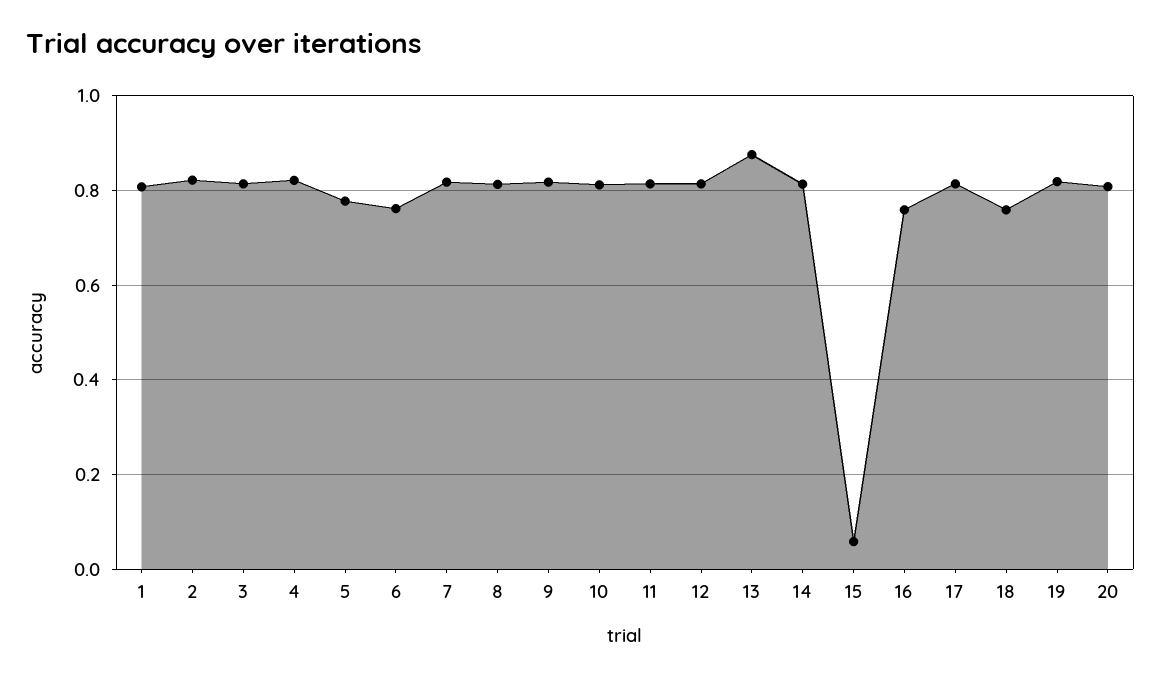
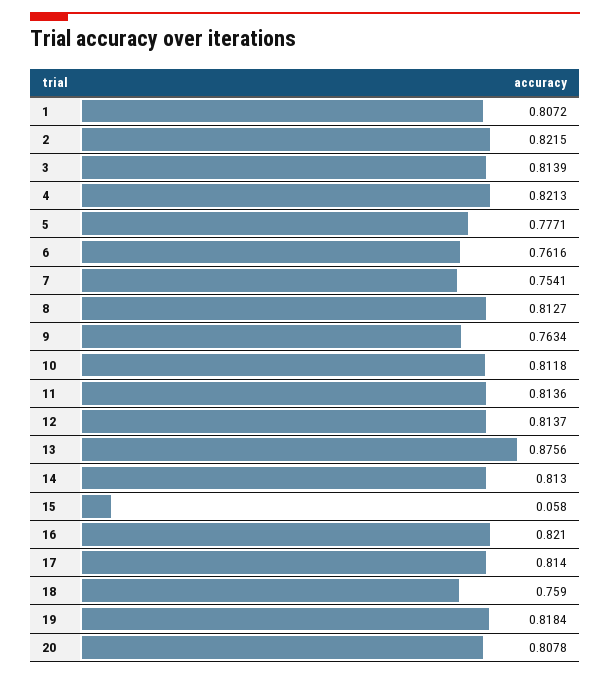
7: 0.82 -> 0.7541
9: 0.82 -> 0.7634
16: 0.76 -> 0.821

